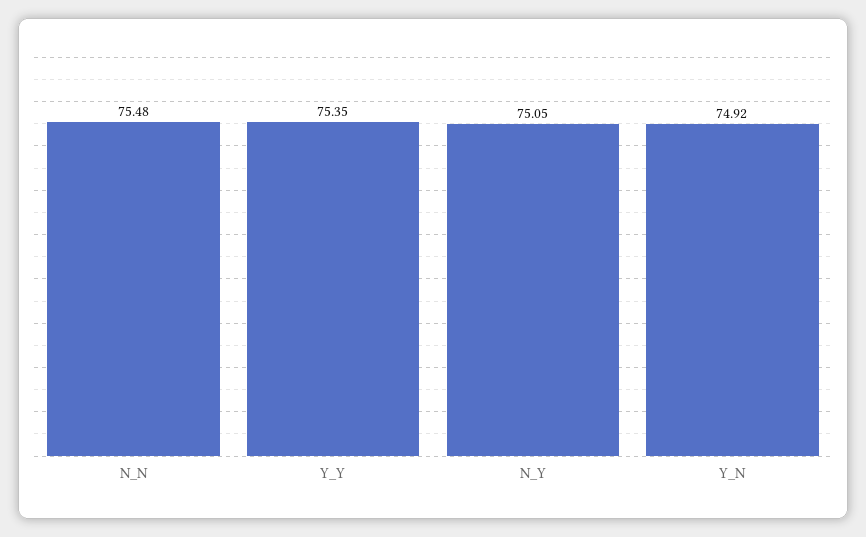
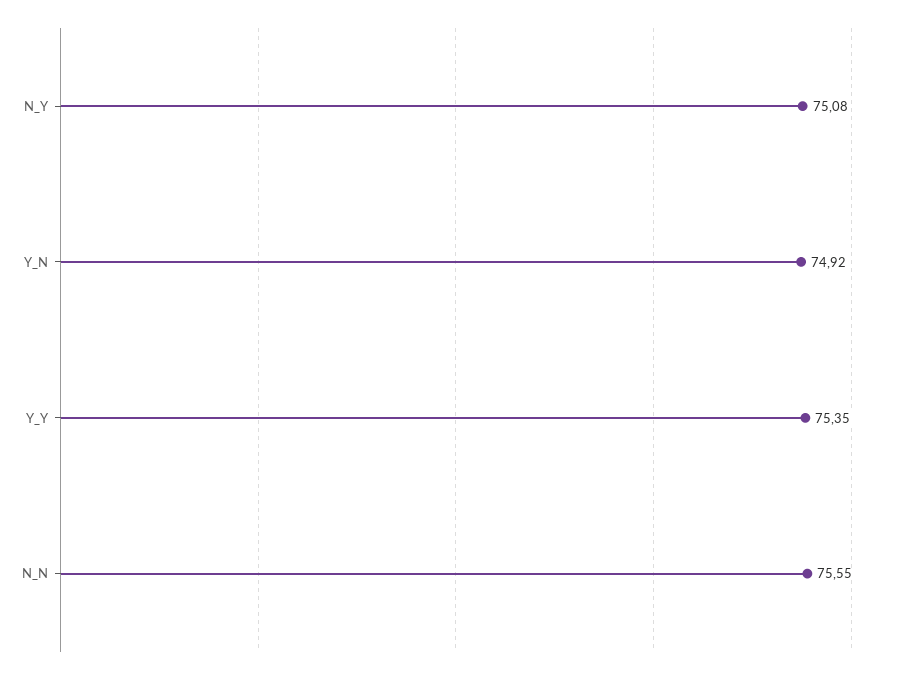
N_N: 75.48 -> 75.55
N_Y: 75.05 -> 75.08

